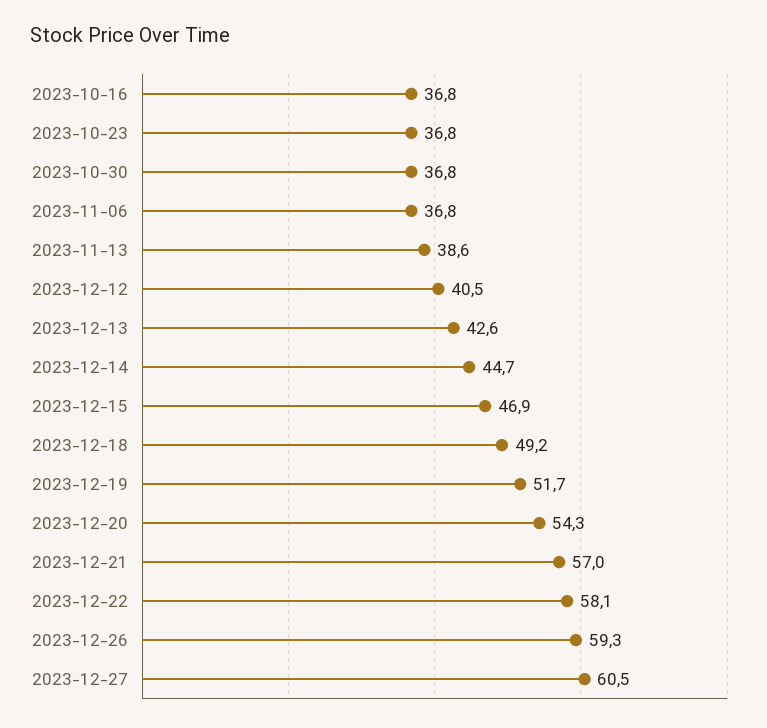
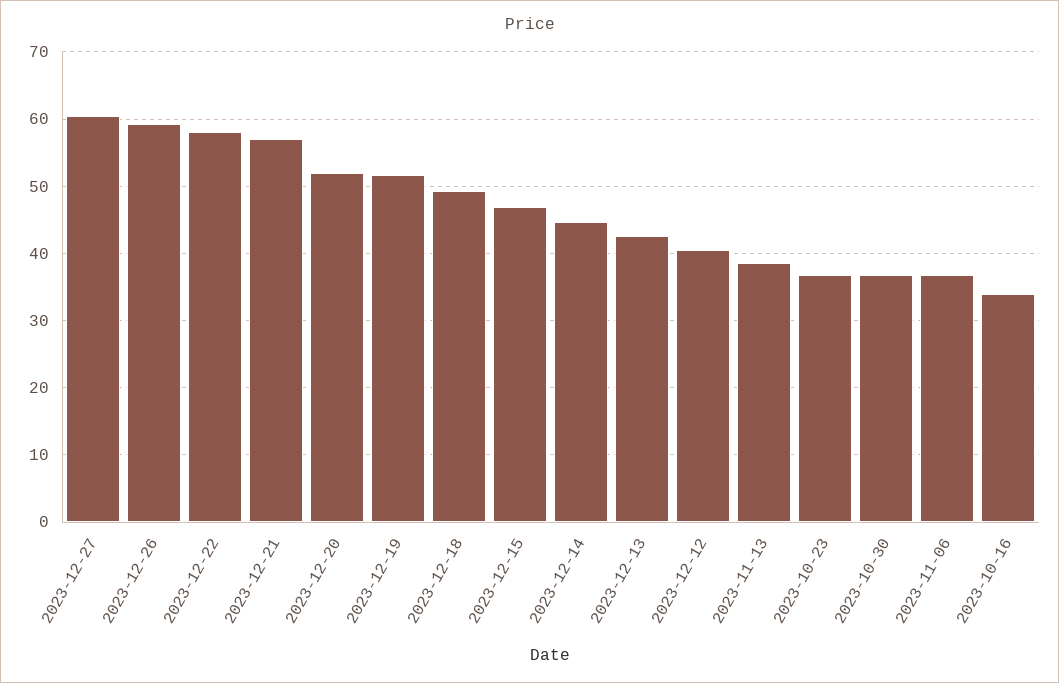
2023-10-16: 36.8 -> 34
2023-12-20: 54.3 -> 52

